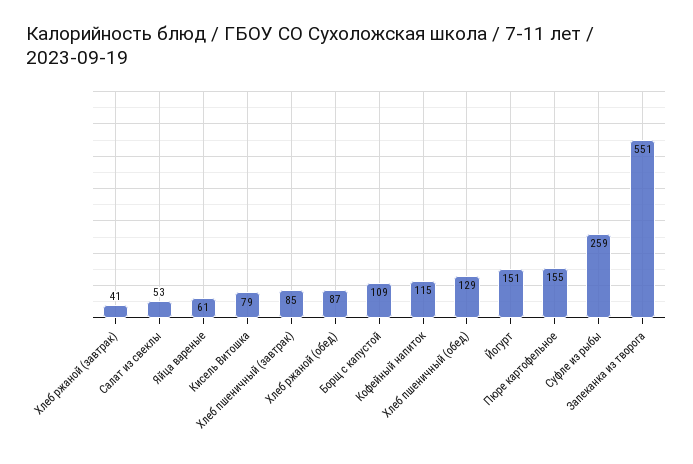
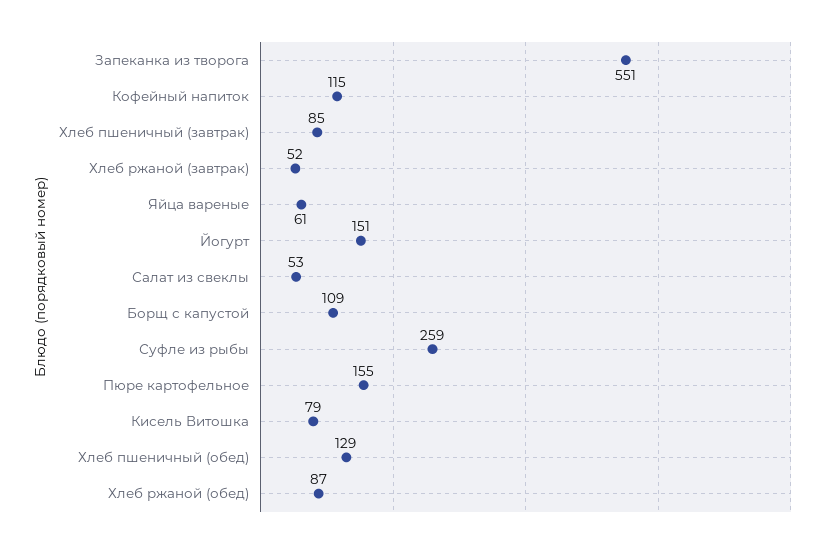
Хлеб ржаной (завтрак): 41 -> 52

